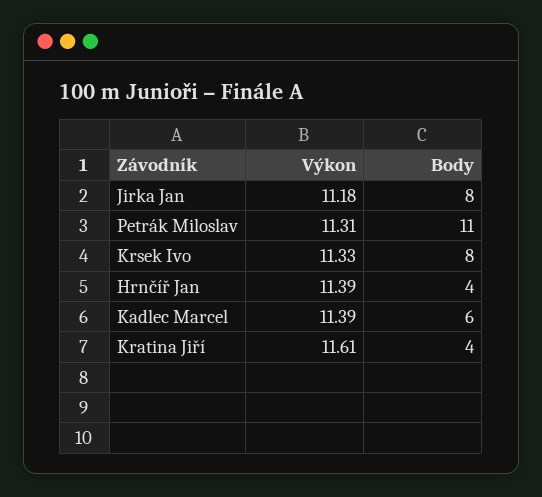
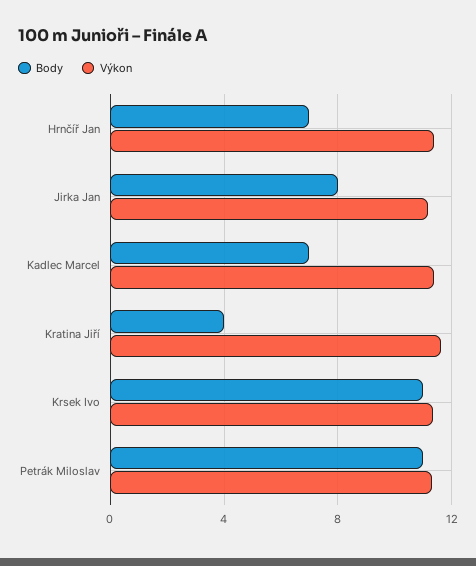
Body, Krsek Ivo: 8 -> 11
Body, Hrnčíř Jan: 4 -> 7
Body, Kadlec Marcel: 6 -> 7

